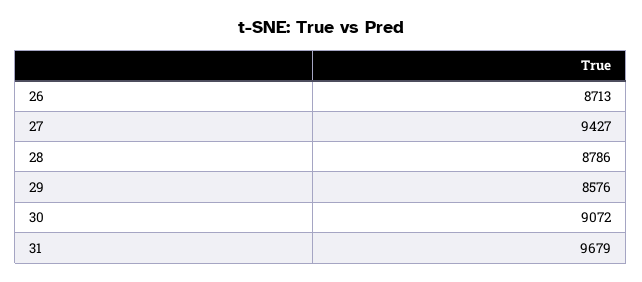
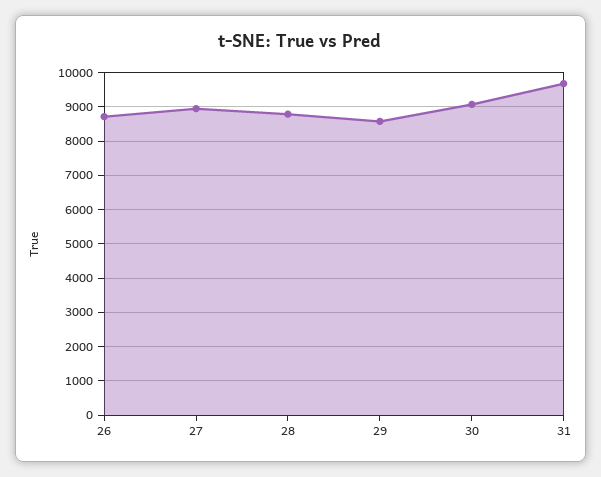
27: 9427 -> 9000

